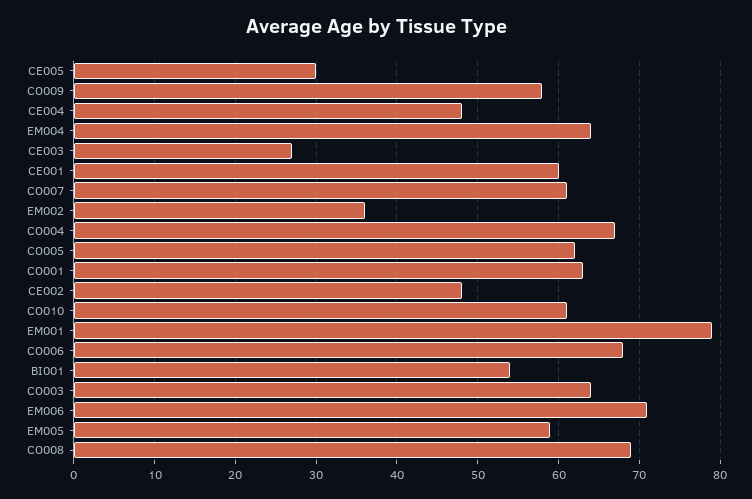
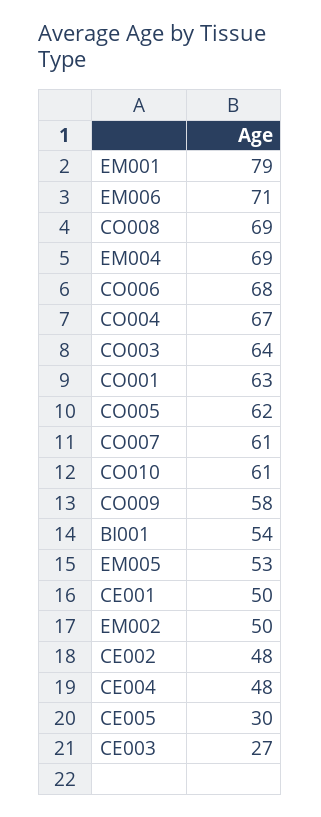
EM004: 64 -> 69
CE001: 60 -> 50
EM002: 36 -> 50
EM005: 59 -> 53

